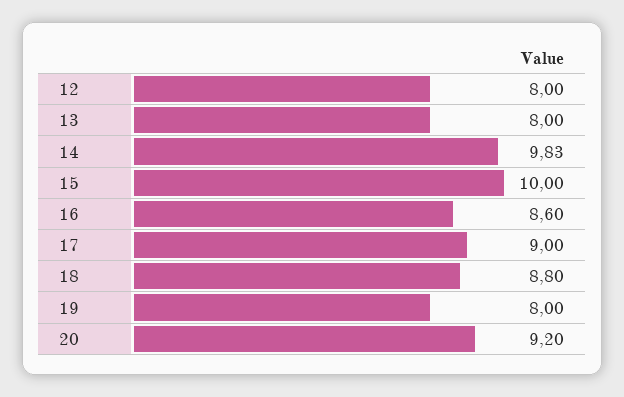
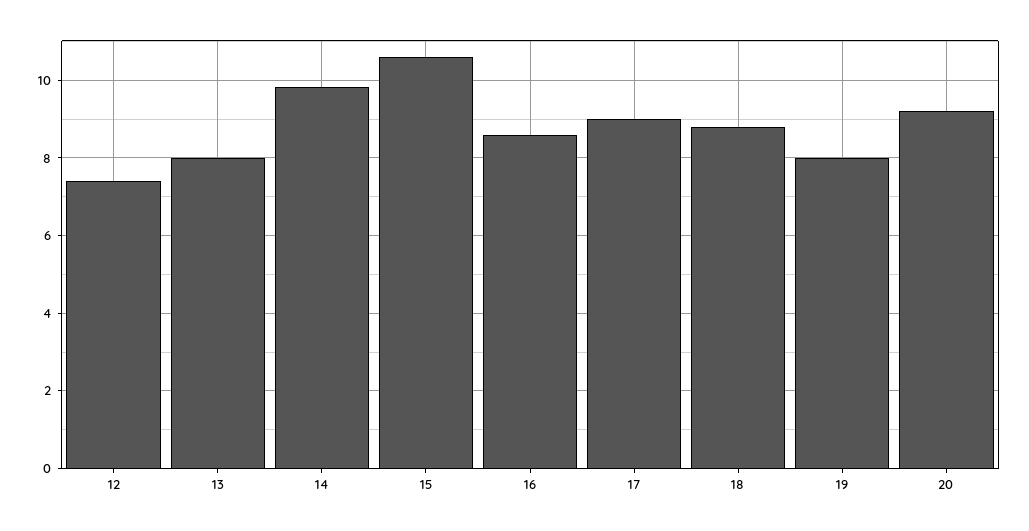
12: 8 -> 7.4
15: 10 -> 10.6

